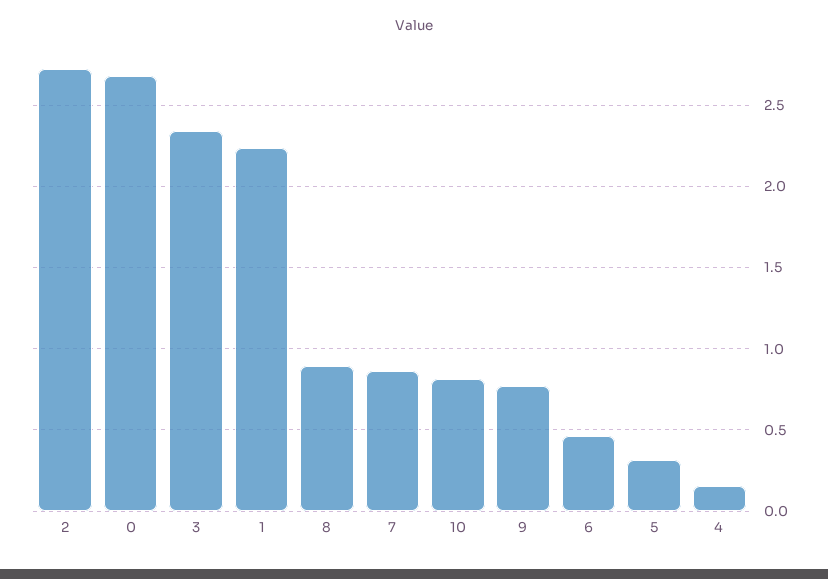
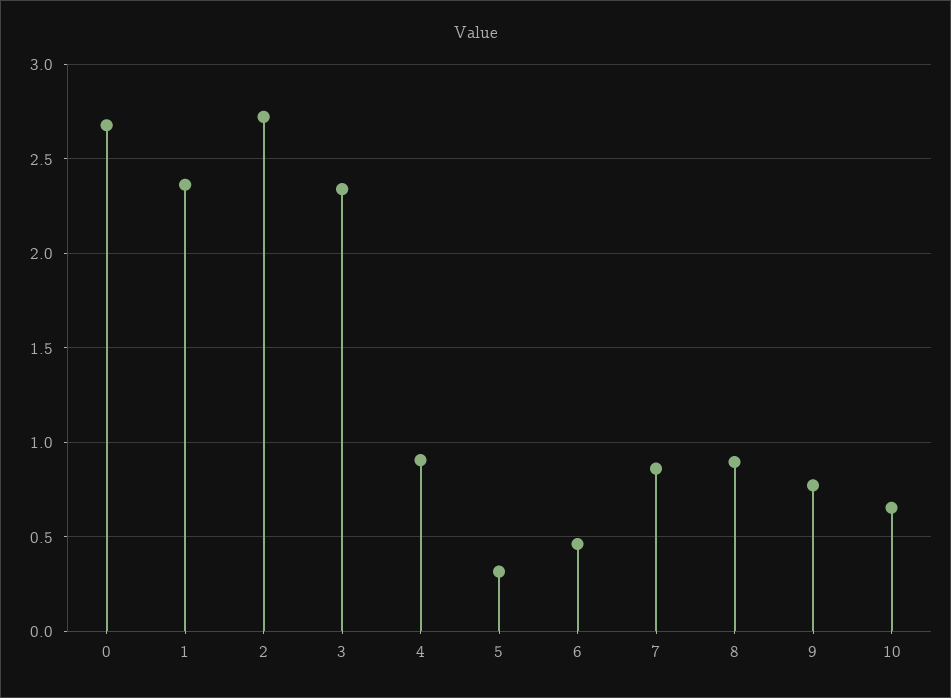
1: 2.25 -> 2.35
10: 0.8 -> 0.65
4: 0.15 -> 0.9

